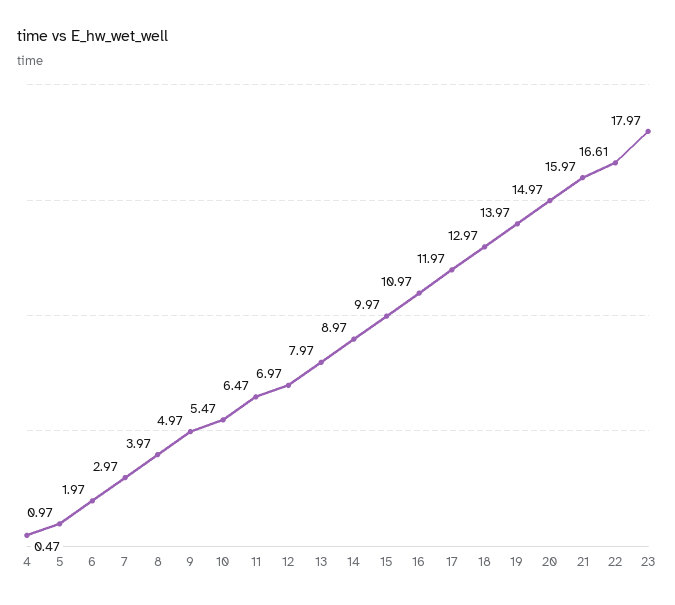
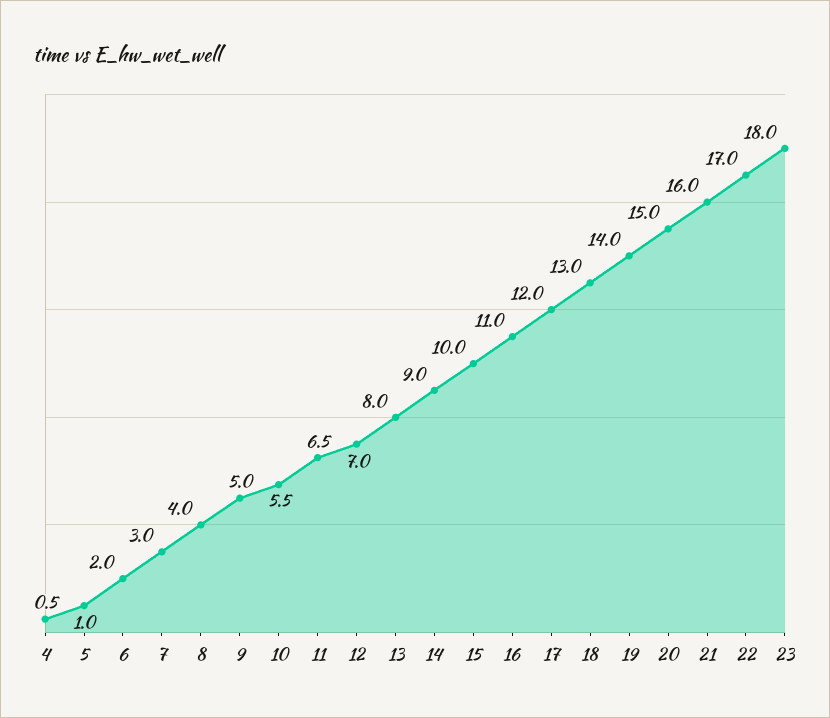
22: 16.61 -> 17

